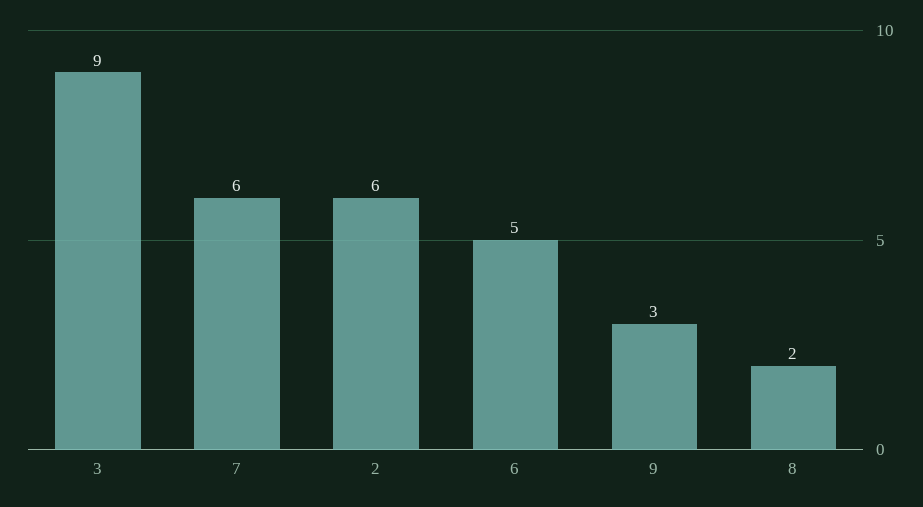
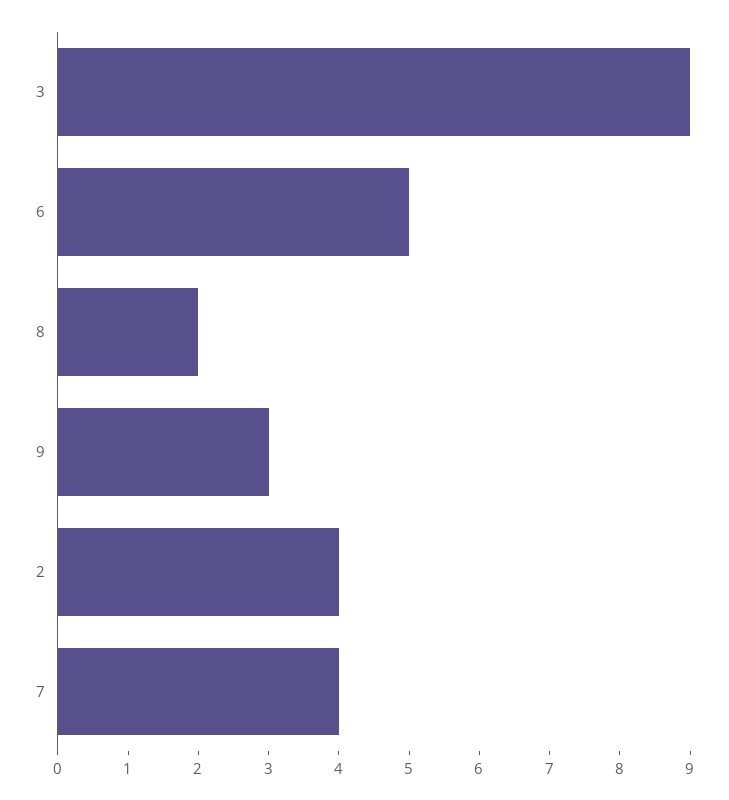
7: 6 -> 4
2: 6 -> 4

